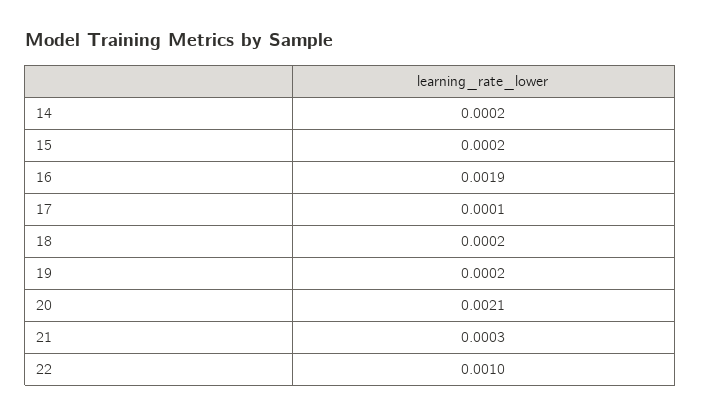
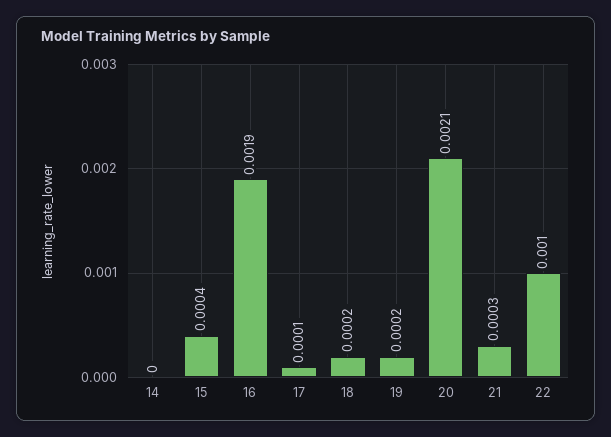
14: 0.0002 -> 0
15: 0.0002 -> 0.0004

